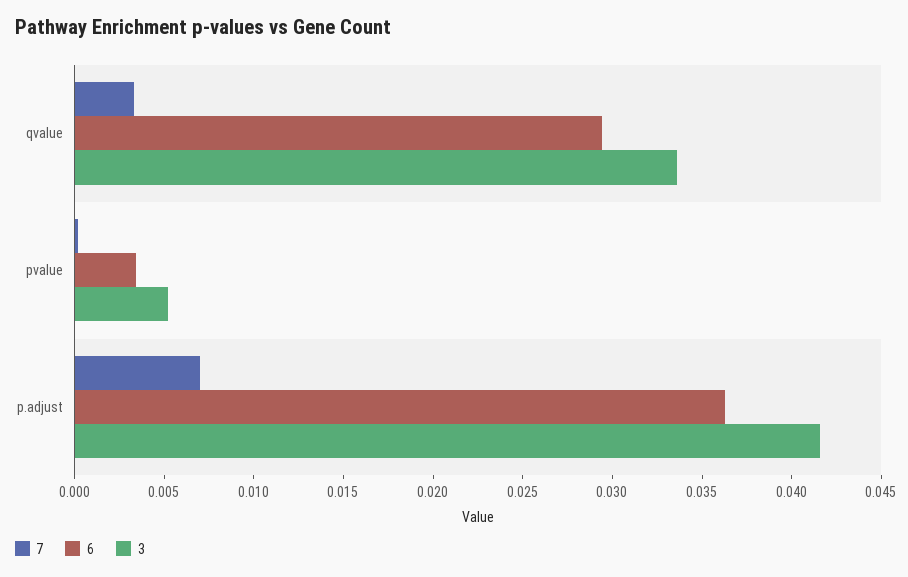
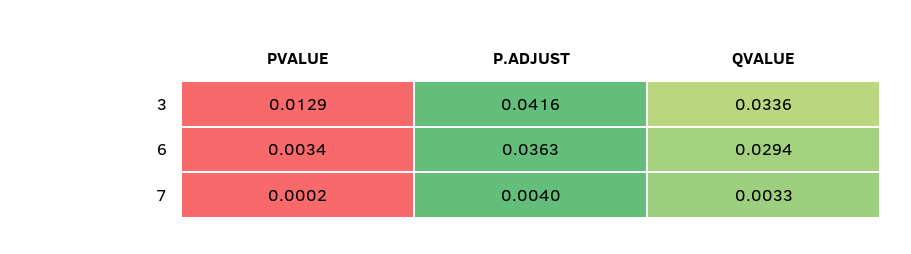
3, pvalue: 0.005 -> 0.0129
7, p.adjust: 0.007 -> 0.004

